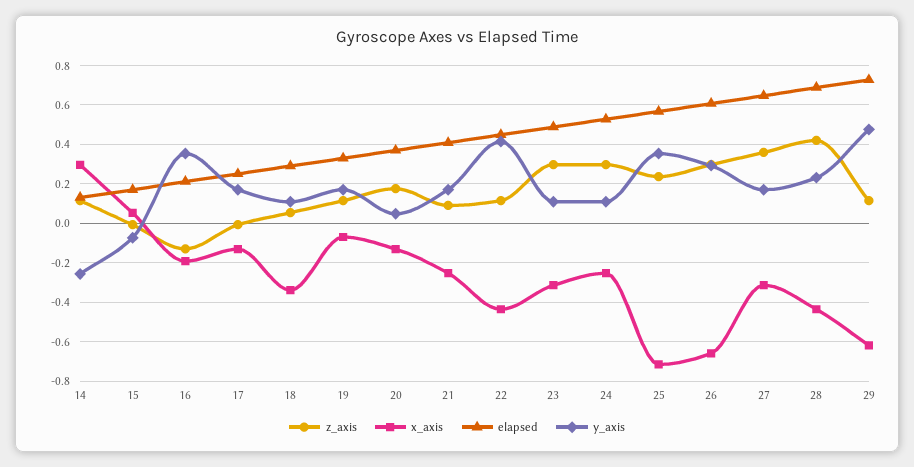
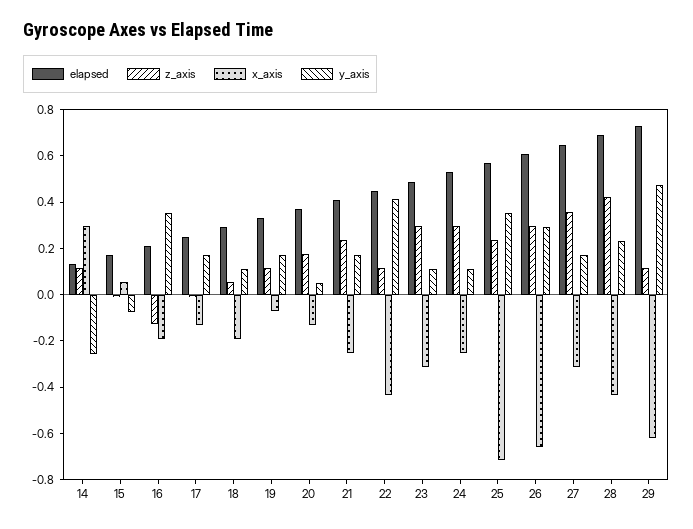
x_axis, 18: -0.35 -> -0.2
z_axis, 21: 0.1 -> 0.25

